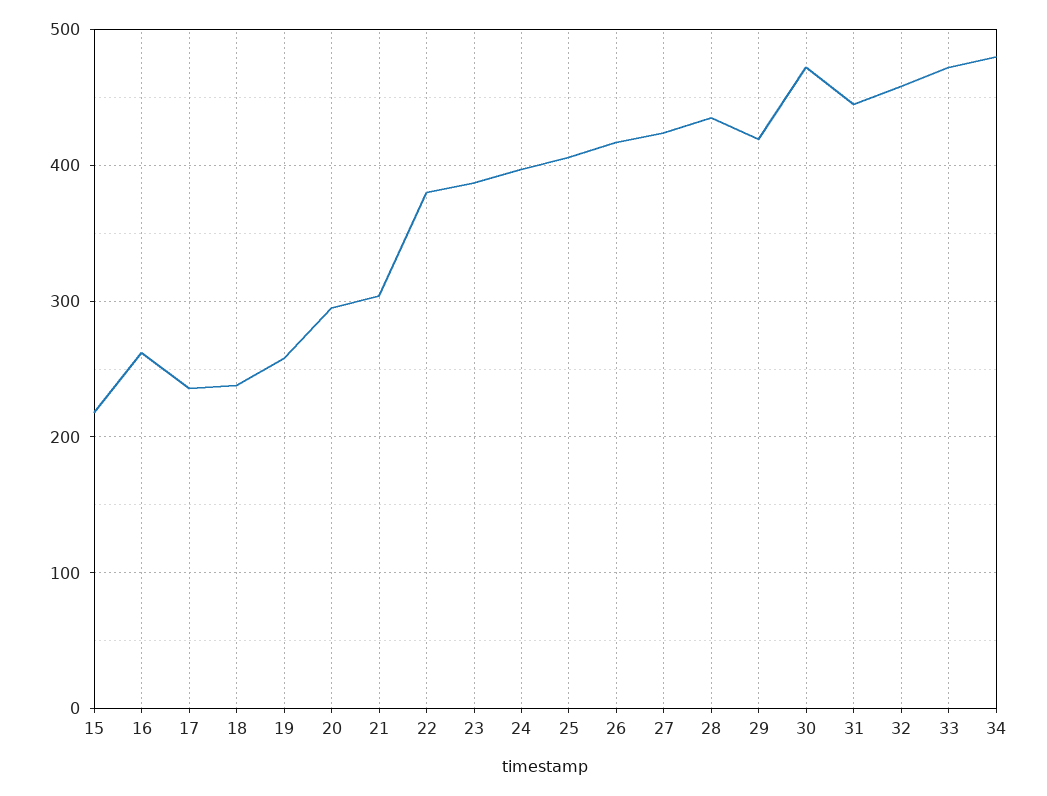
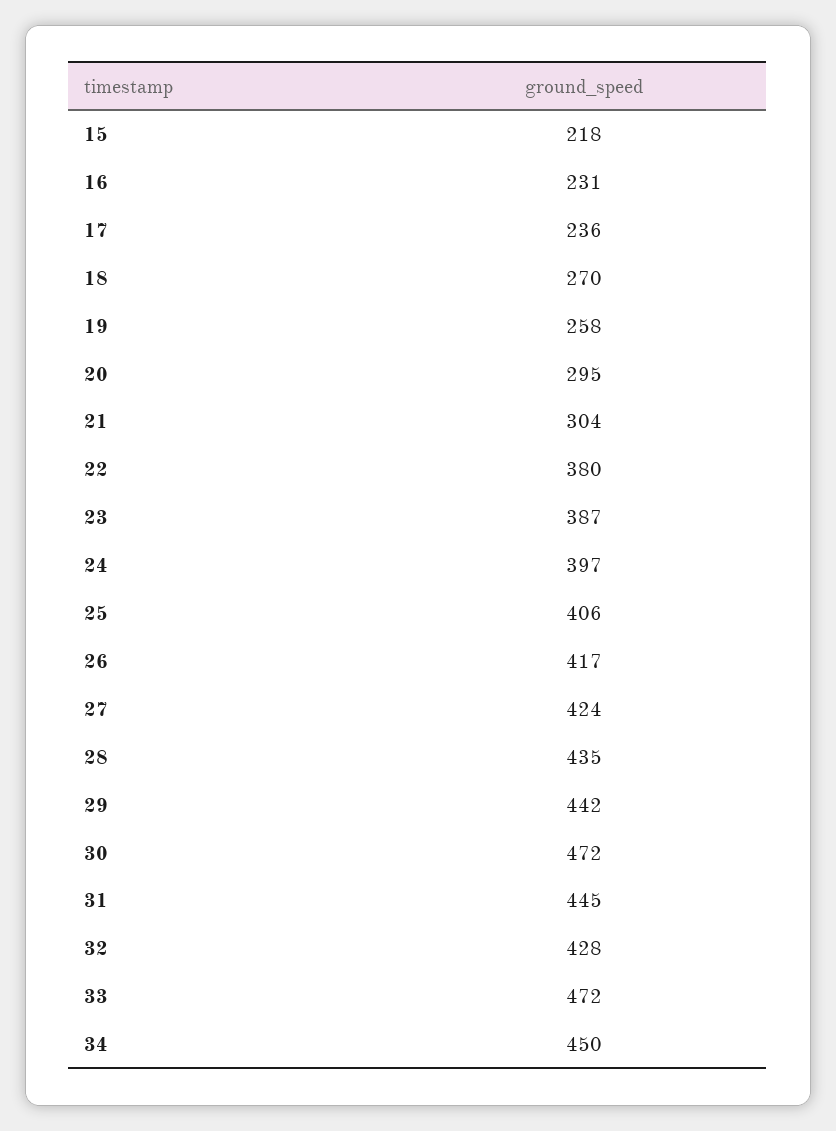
16: 260 -> 231
18: 240 -> 270
29: 420 -> 442
32: 460 -> 428
34: 480 -> 450

